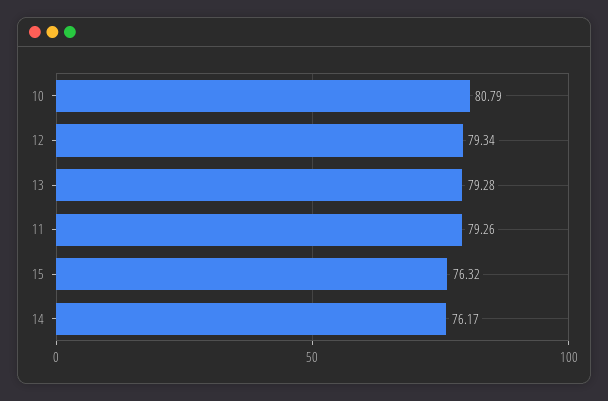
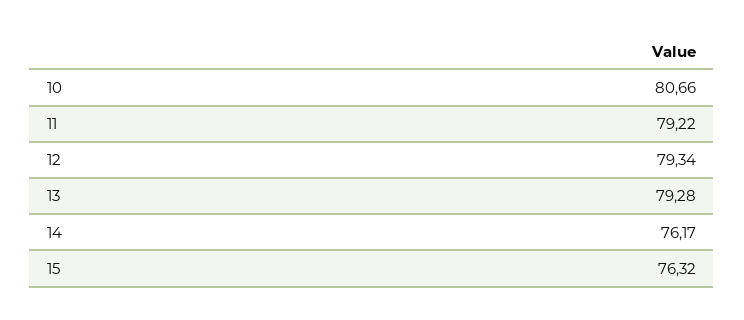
10: 80.79 -> 80.66
11: 79.26 -> 79.22

